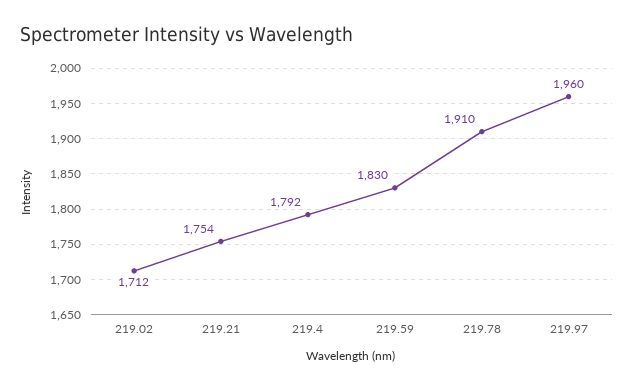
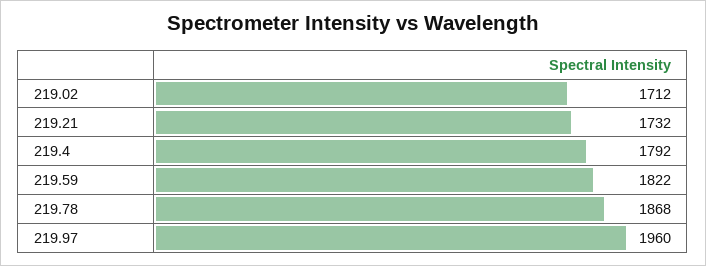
219.21: 1754 -> 1732
219.59: 1830 -> 1822
219.78: 1910 -> 1868

